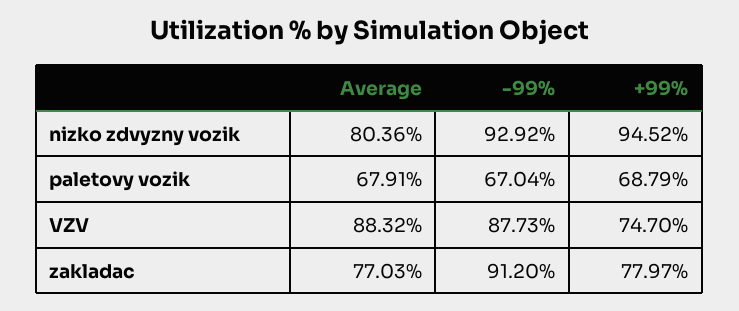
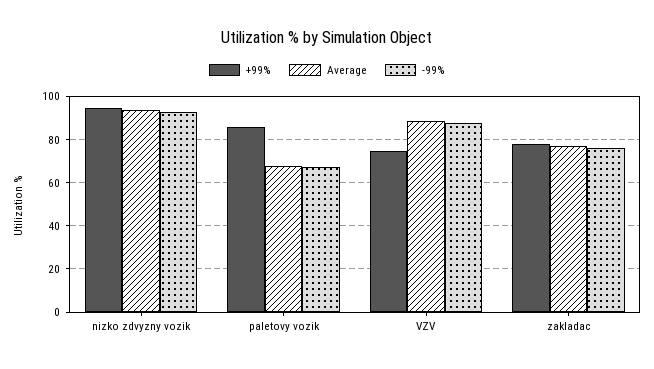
Average, nizko zdvyzny vozik: 80.36 -> 95
+99%, paletovy vozik: 68.79 -> 85
-99%, zakladac: 91.2 -> 75

